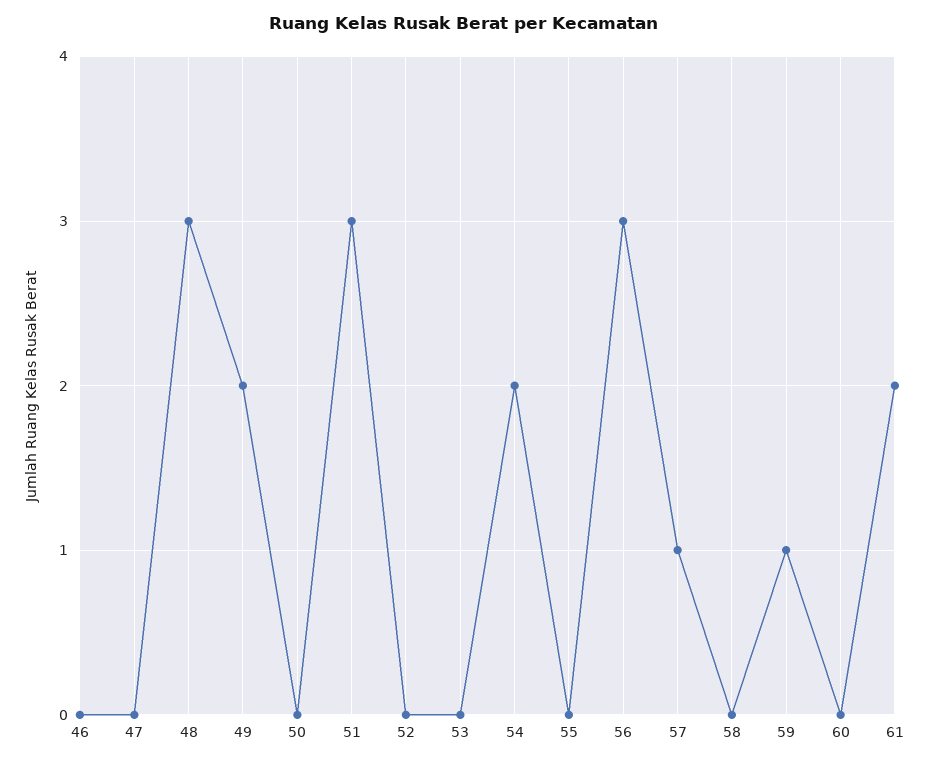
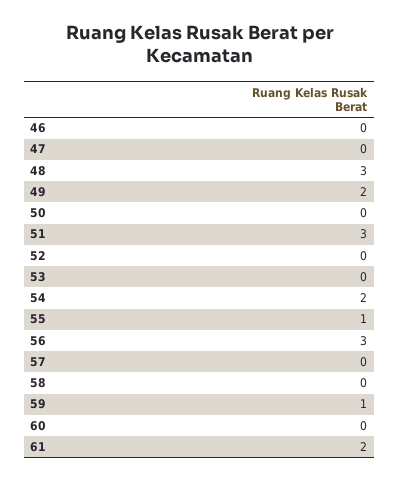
55: 0 -> 1
57: 1 -> 0

